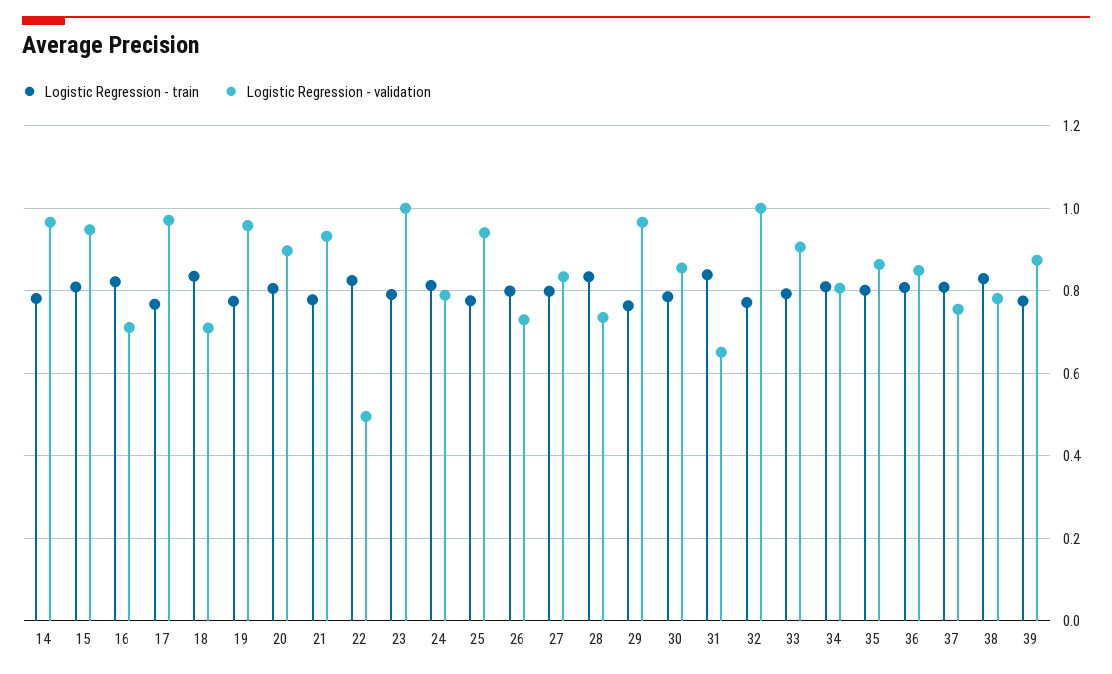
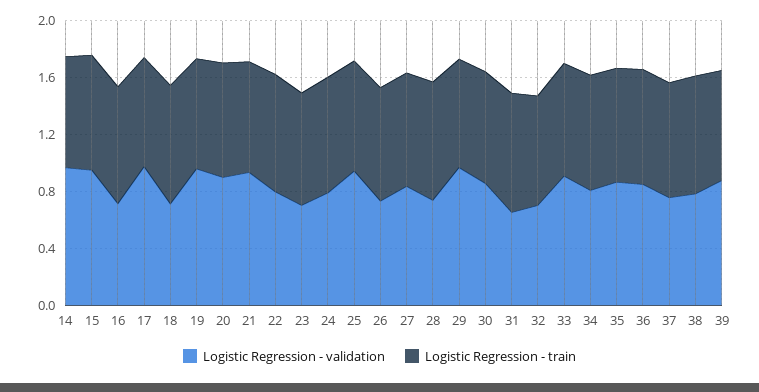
Logistic Regression - validation, 22: 0.5 -> 0.8
Logistic Regression - validation, 23: 1 -> 0.7
Logistic Regression - validation, 32: 1 -> 0.7

